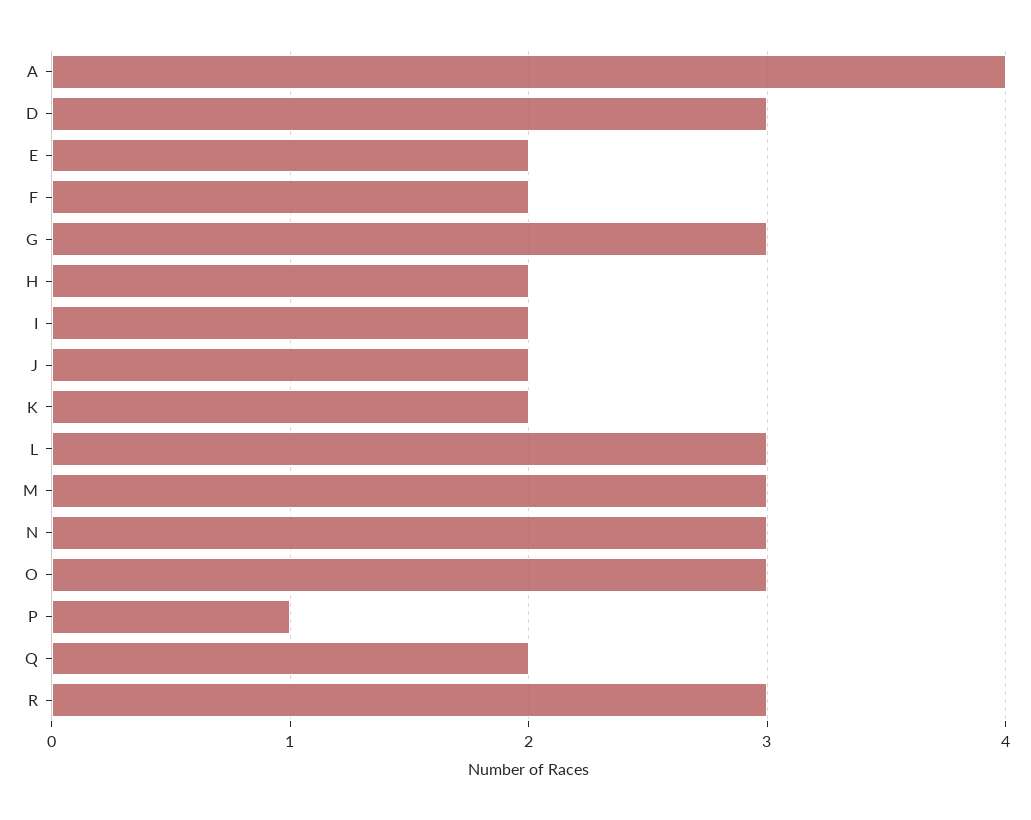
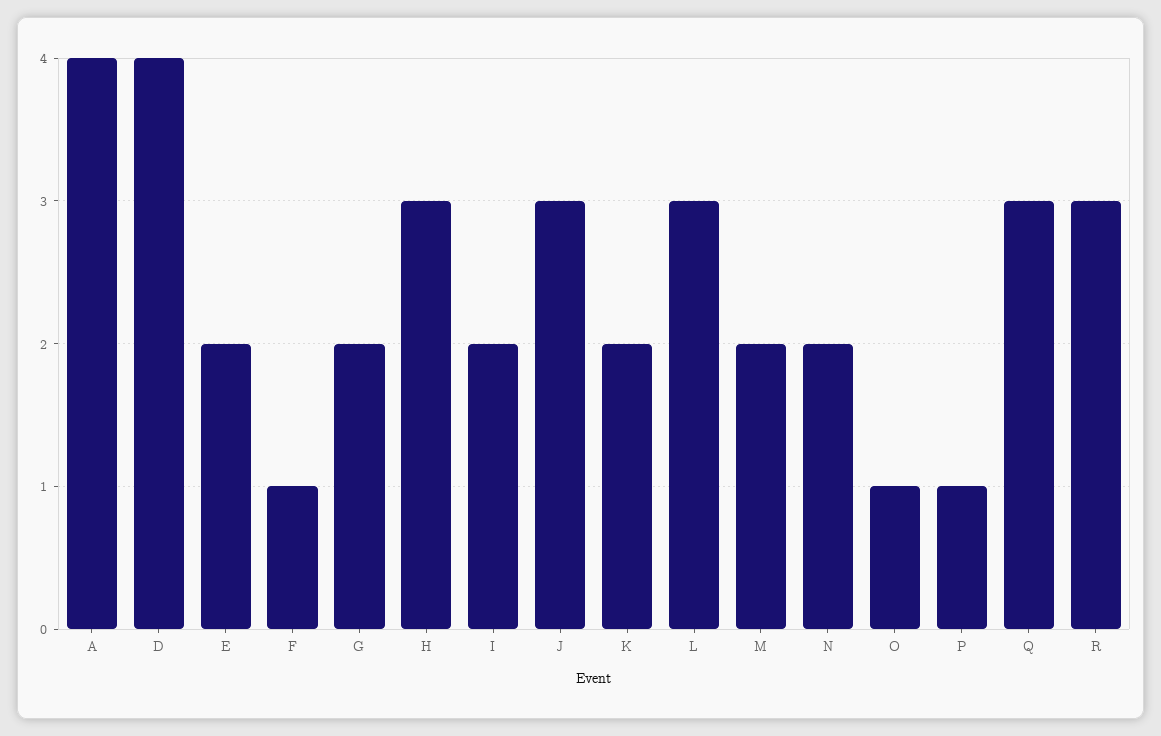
D: 3 -> 4
F: 2 -> 1
G: 3 -> 2
H: 2 -> 3
J: 2 -> 3
M: 3 -> 2
N: 3 -> 2
O: 3 -> 1
Q: 2 -> 3

